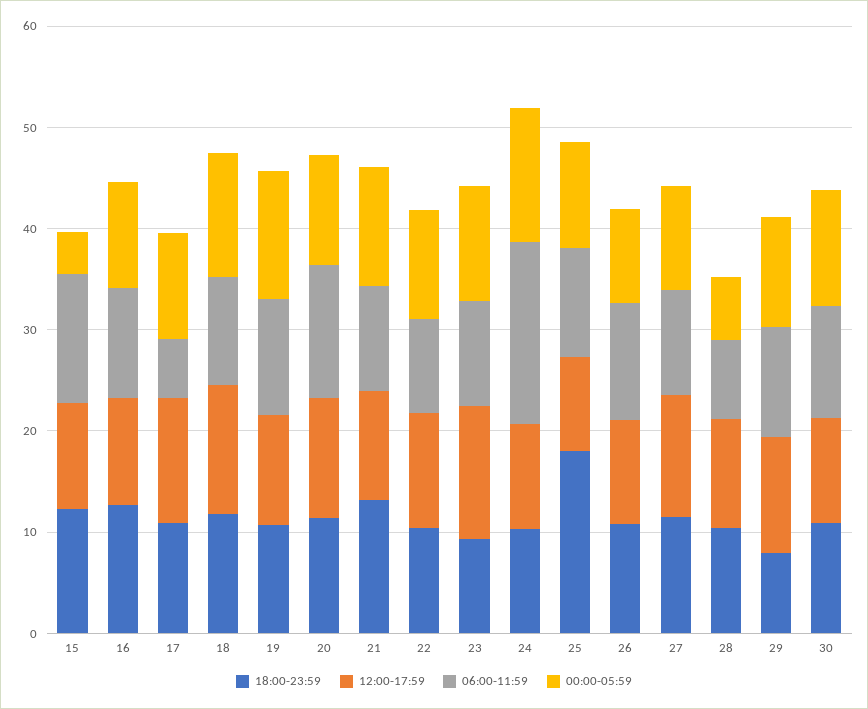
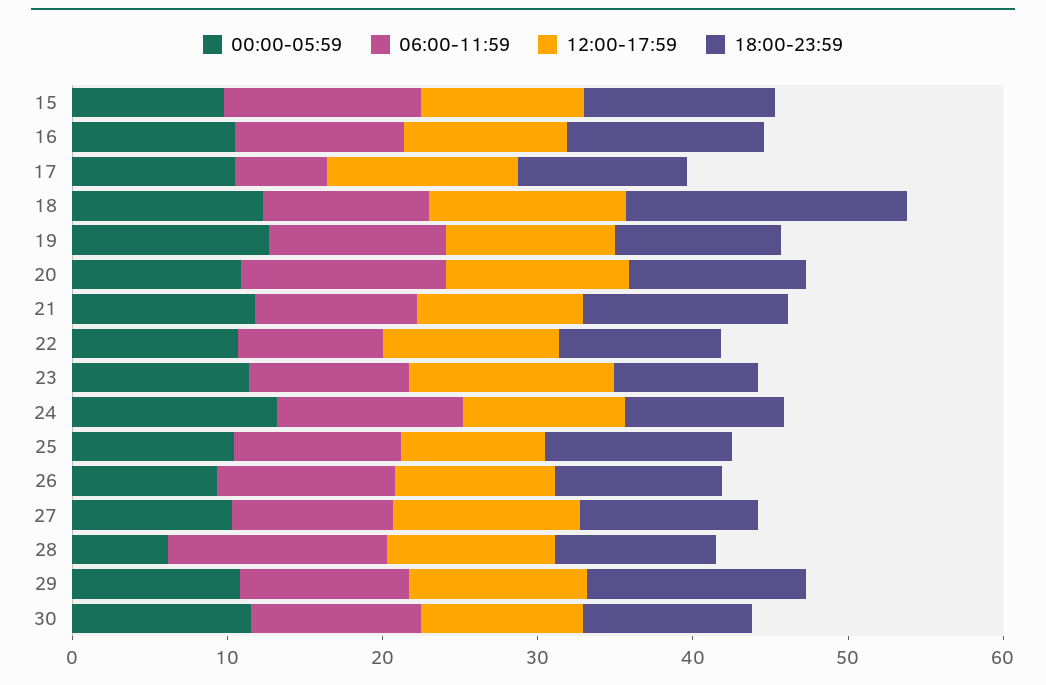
00:00-05:59, 15: 4 -> 10
18:00-23:59, 18: 12 -> 18
06:00-11:59, 24: 18 -> 12
18:00-23:59, 25: 18 -> 12
06:00-11:59, 28: 8 -> 14
18:00-23:59, 29: 8 -> 14

